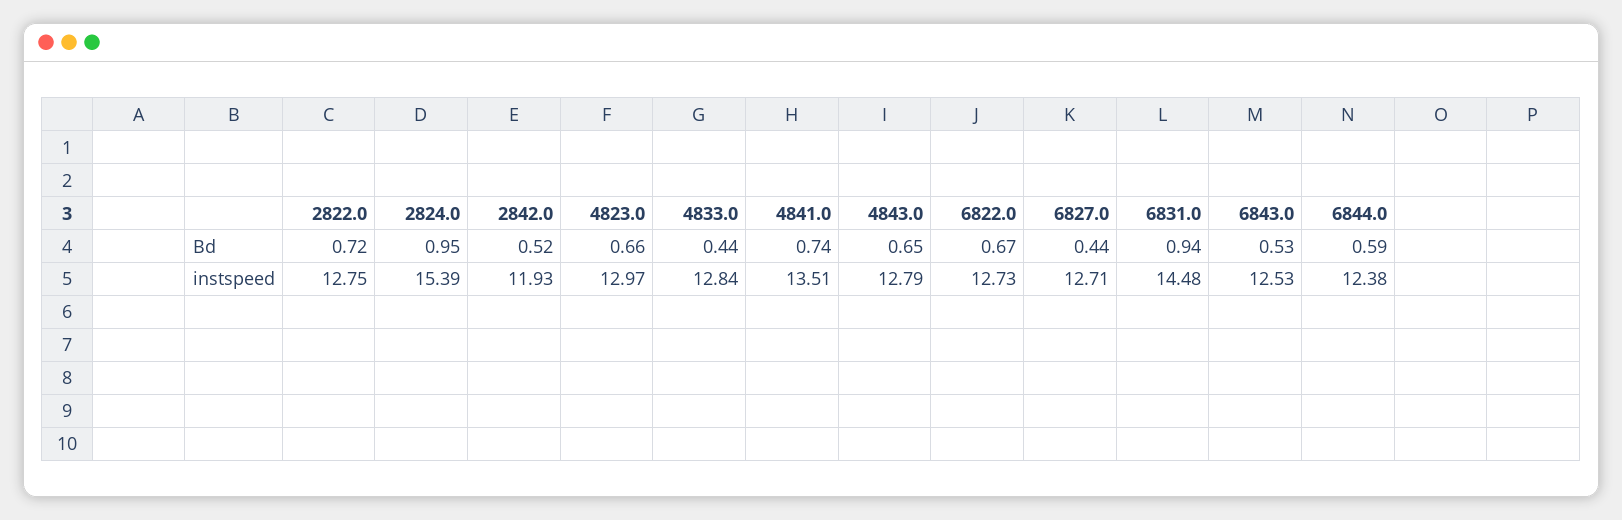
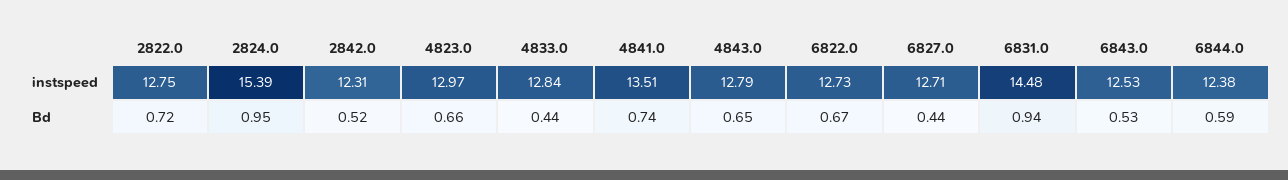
2842.0, instspeed: 11.93 -> 12.31

